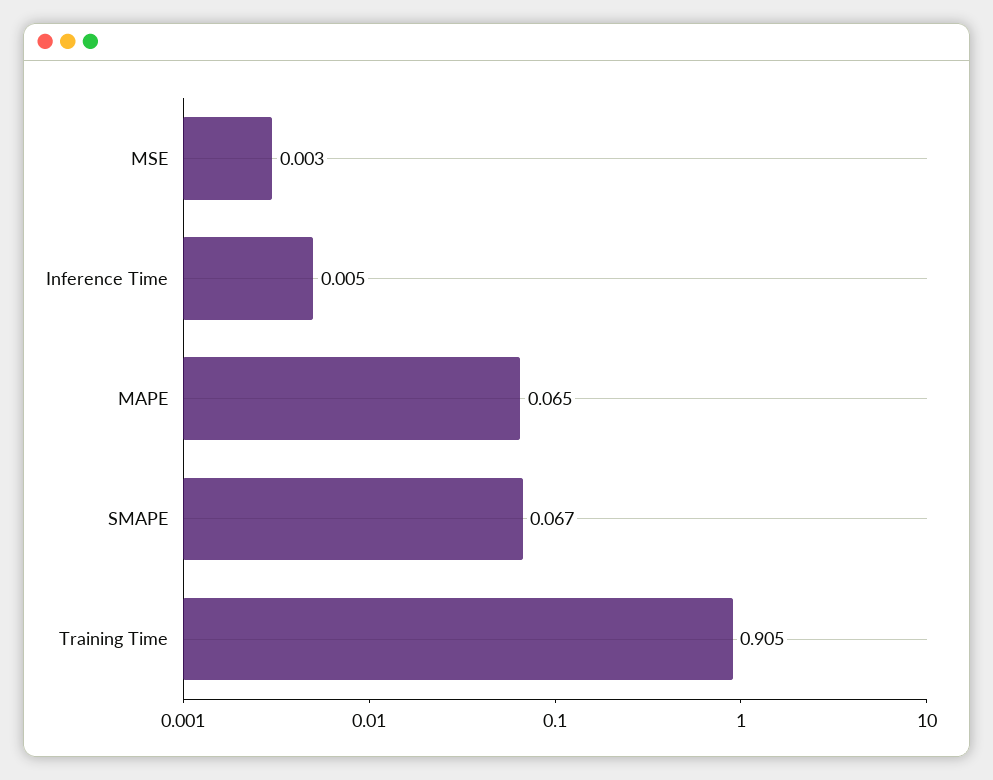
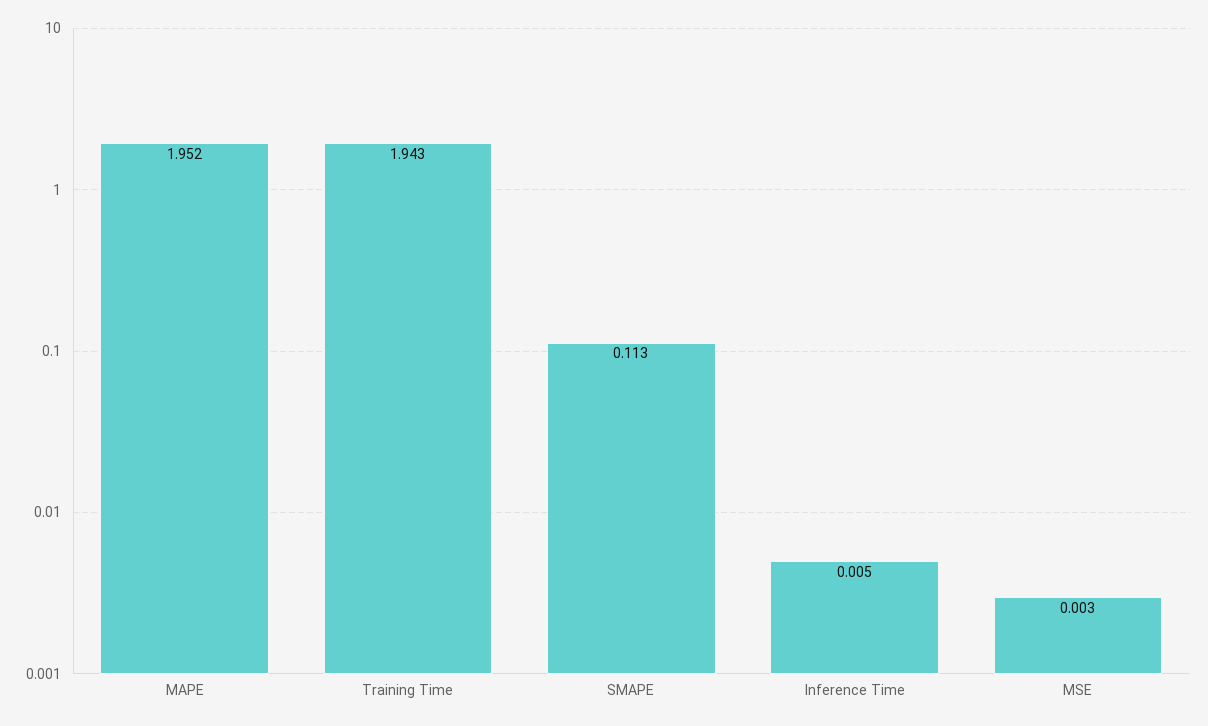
MAPE: 0.065 -> 1.952
SMAPE: 0.067 -> 0.113
Training Time: 0.905 -> 1.943

